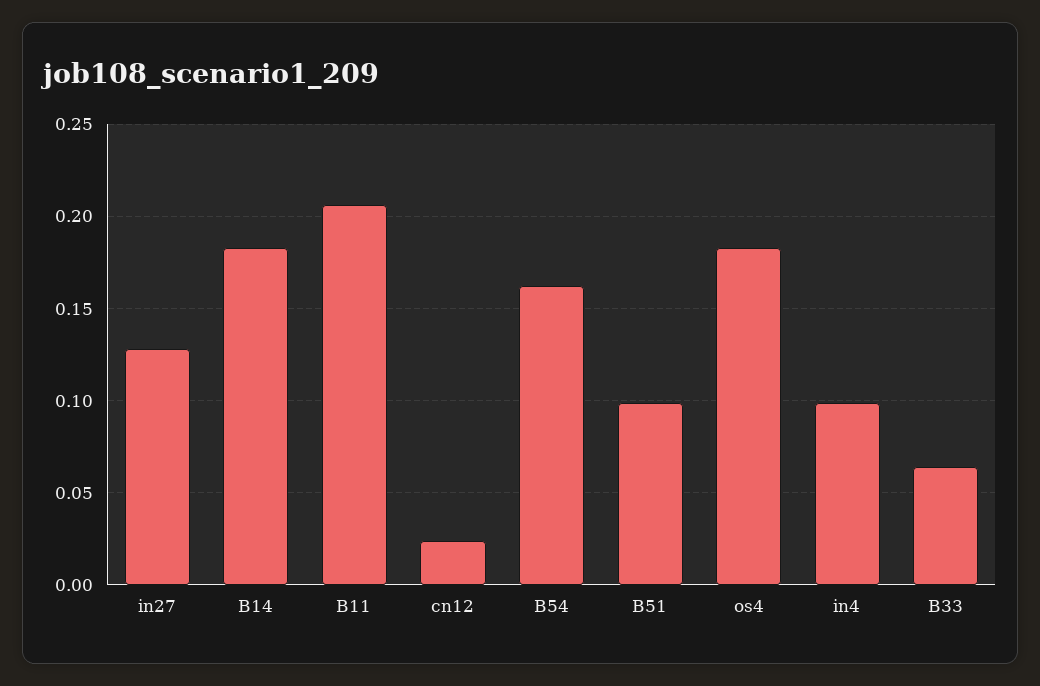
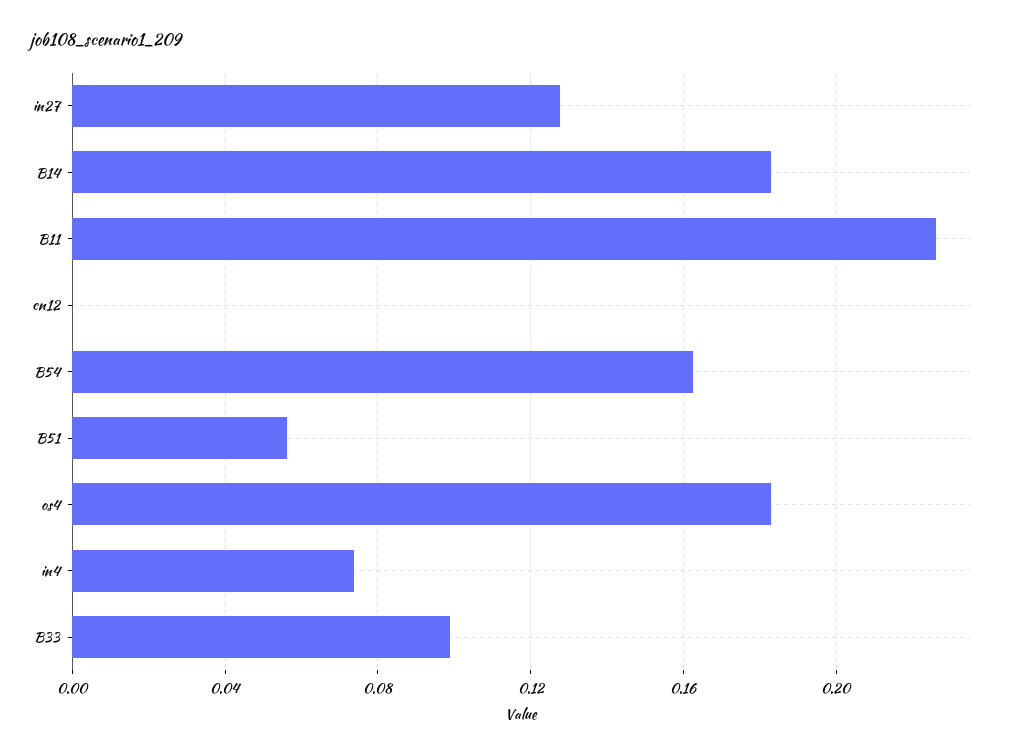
B11: 0.205 -> 0.225
cn12: 0.025 -> 0
B51: 0.1 -> 0.055
in4: 0.1 -> 0.075
B33: 0.065 -> 0.1

